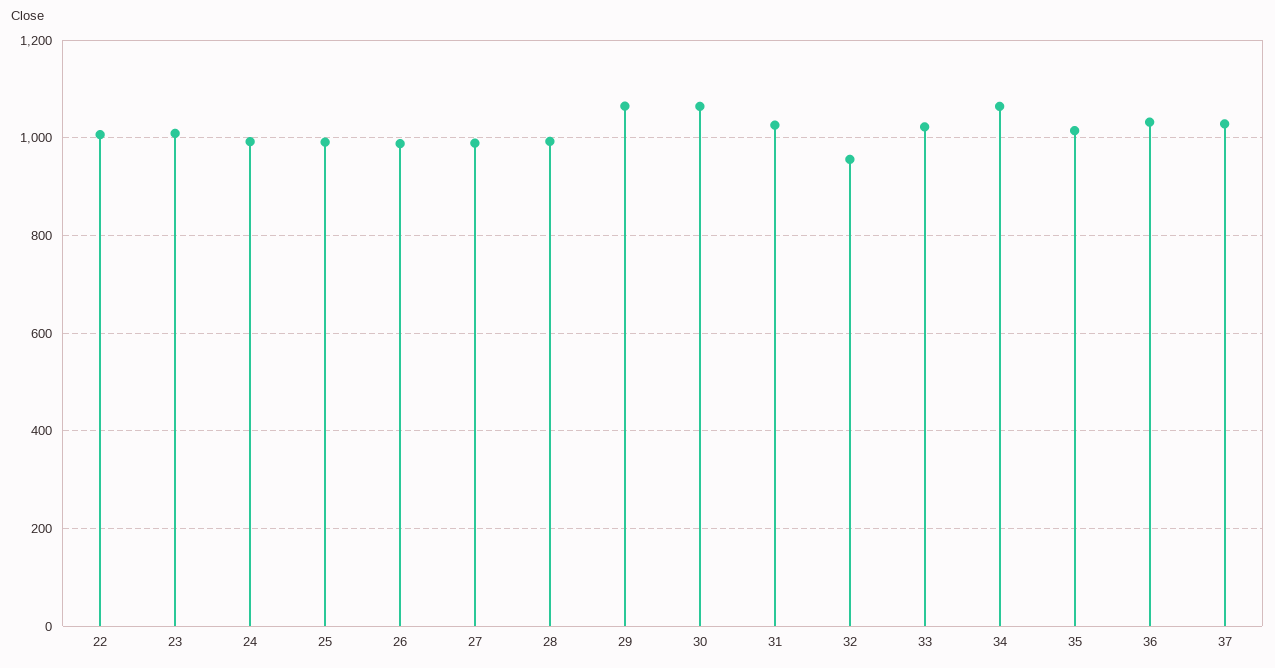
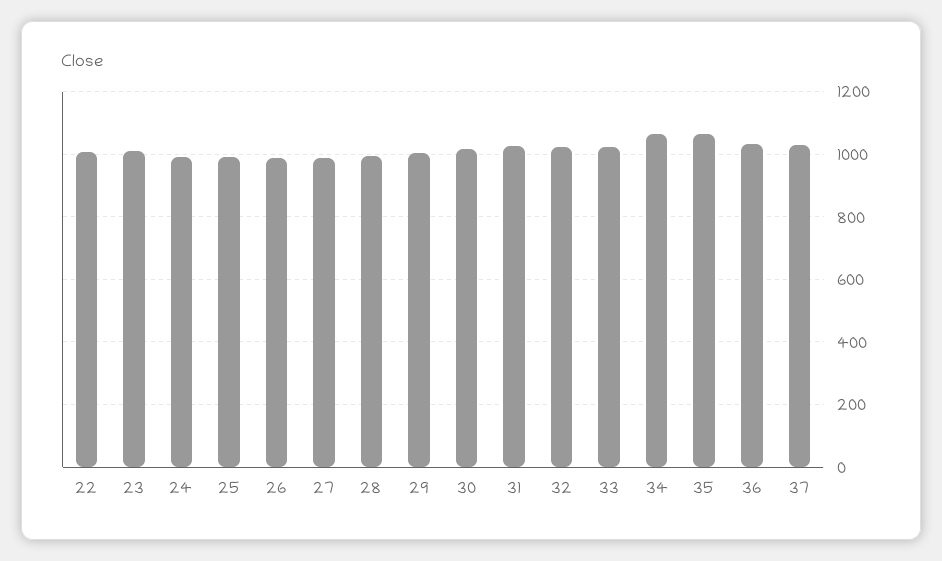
29: 1060 -> 1000
30: 1060 -> 1020
32: 960 -> 1020
35: 1020 -> 1060

